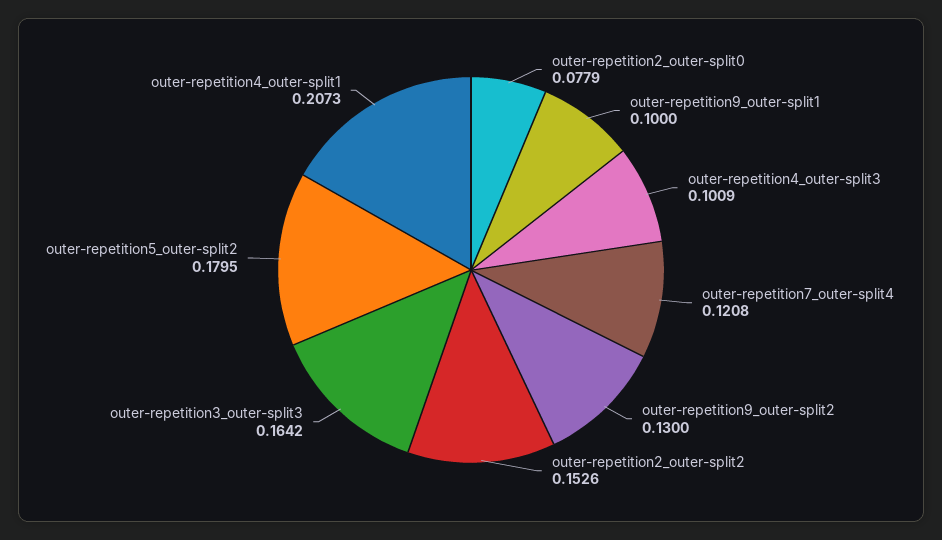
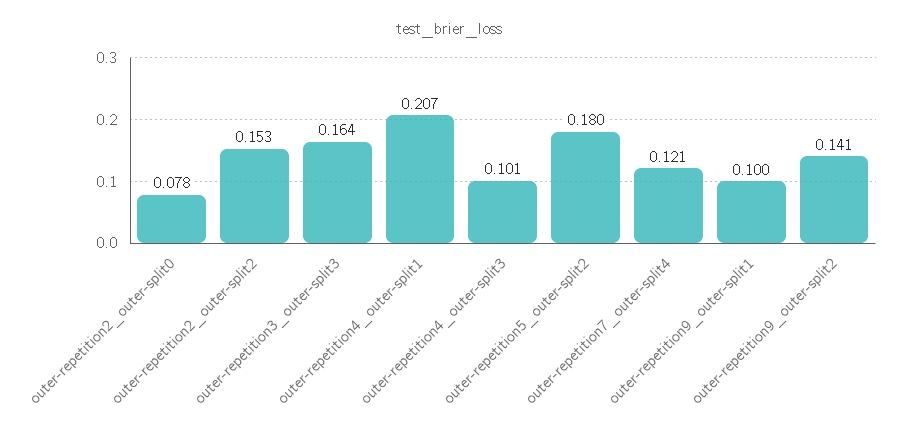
outer-repetition9_outer-split2: 0.13 -> 0.141

